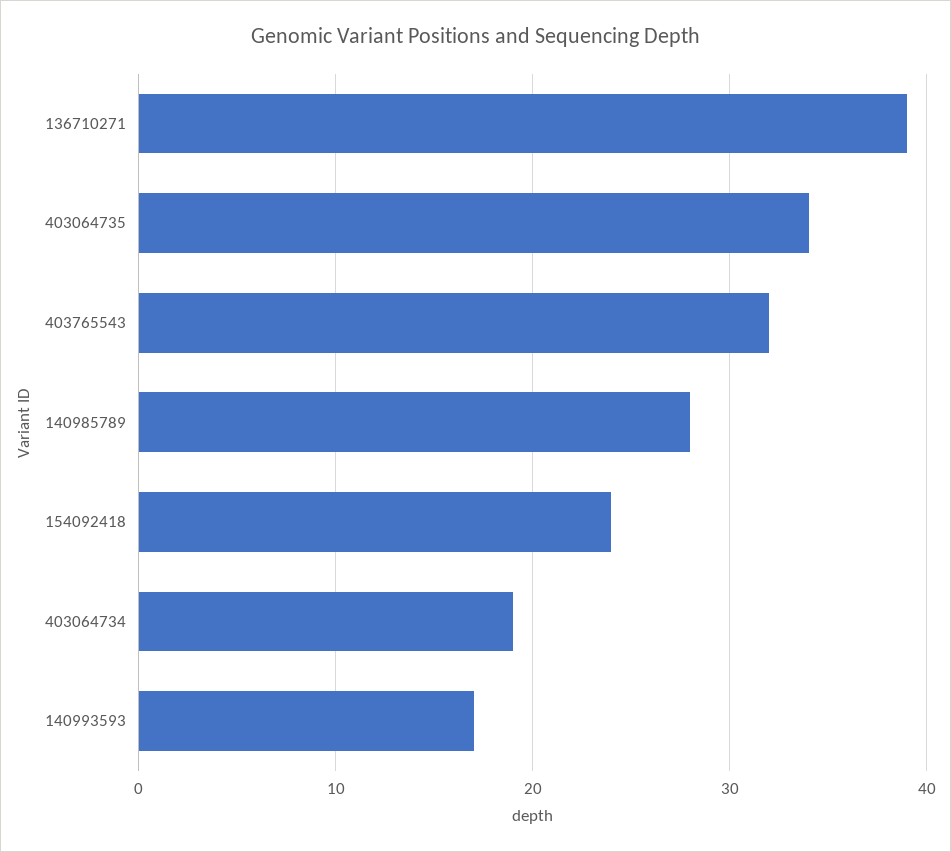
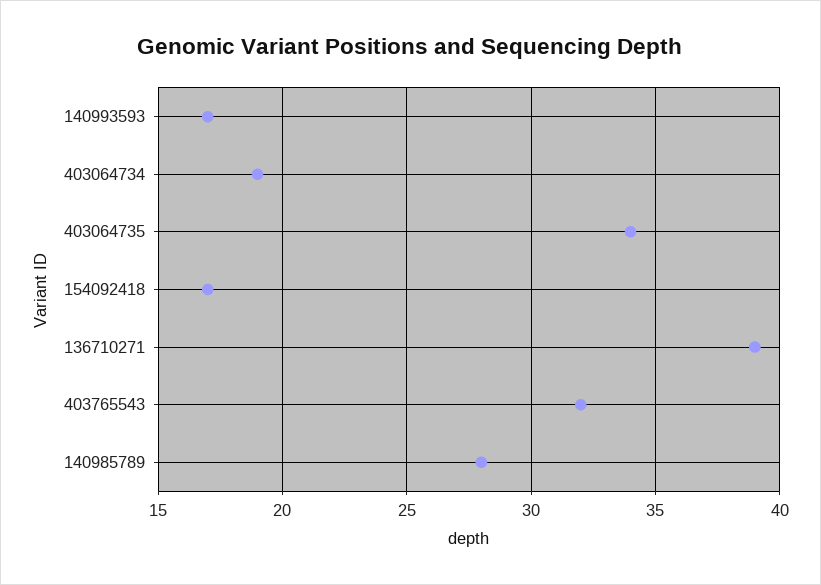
154092418: 24 -> 17

